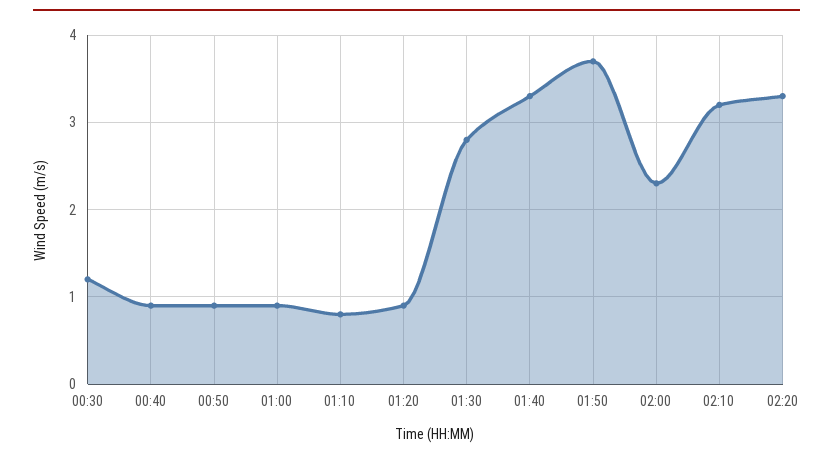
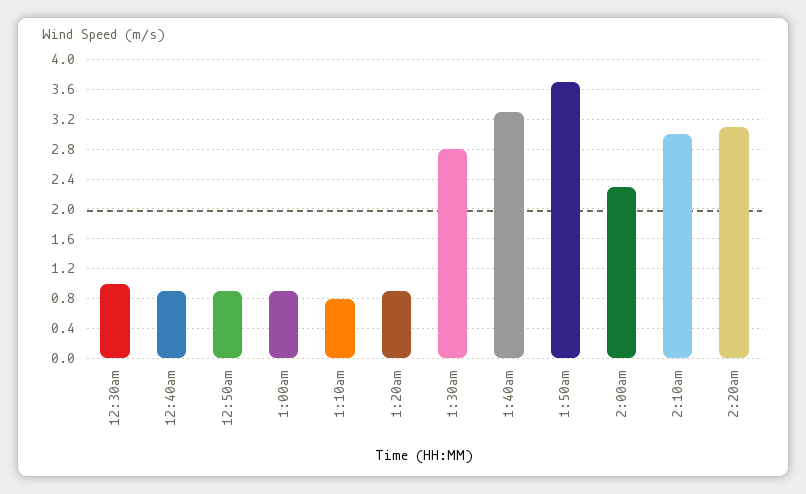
00:30: 1.2 -> 1
02:10: 3.2 -> 3
02:20: 3.3 -> 3.1

